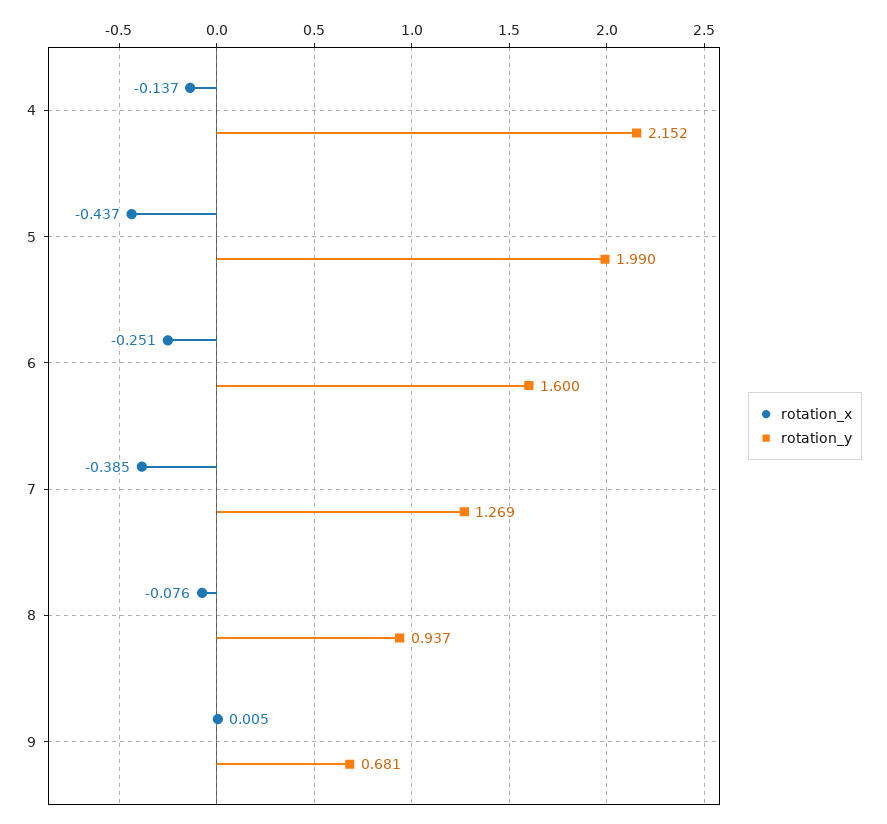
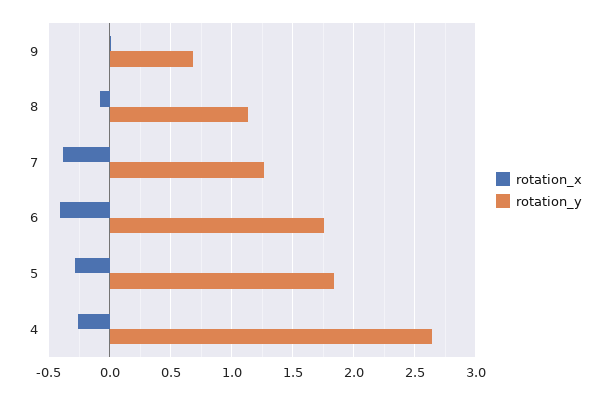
rotation_x, 4: -0.137 -> -0.25
rotation_y, 4: 2.152 -> 2.65
rotation_x, 5: -0.437 -> -0.3
rotation_y, 5: 1.99 -> 1.85
rotation_x, 6: -0.251 -> -0.4
rotation_y, 6: 1.6 -> 1.75
rotation_y, 8: 0.937 -> 1.15

